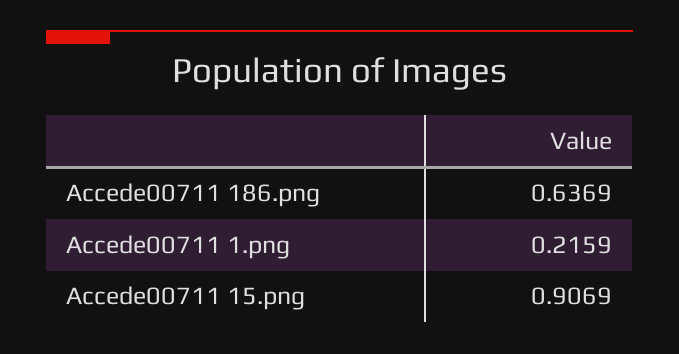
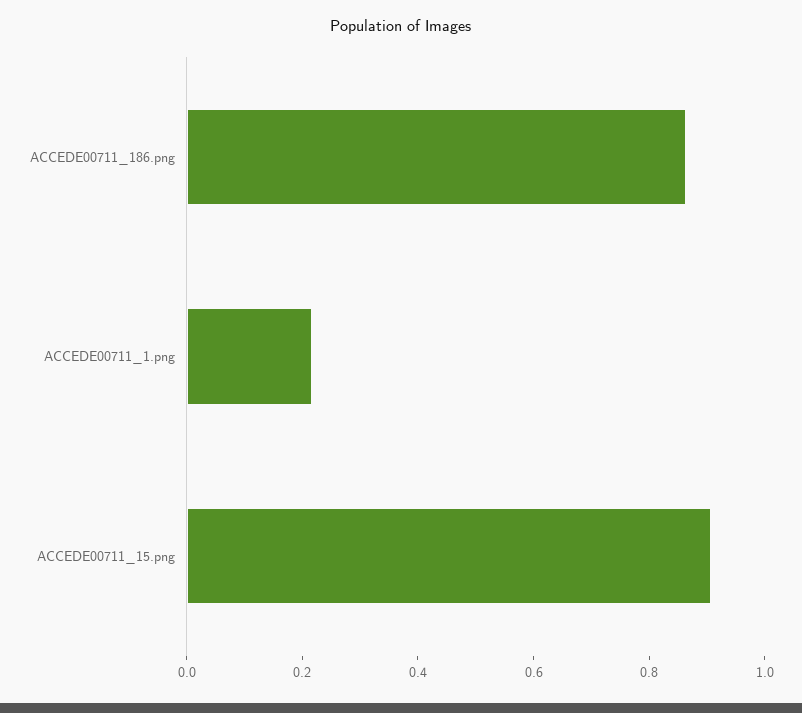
Accede00711 186.png: 0.6369 -> 0.85

